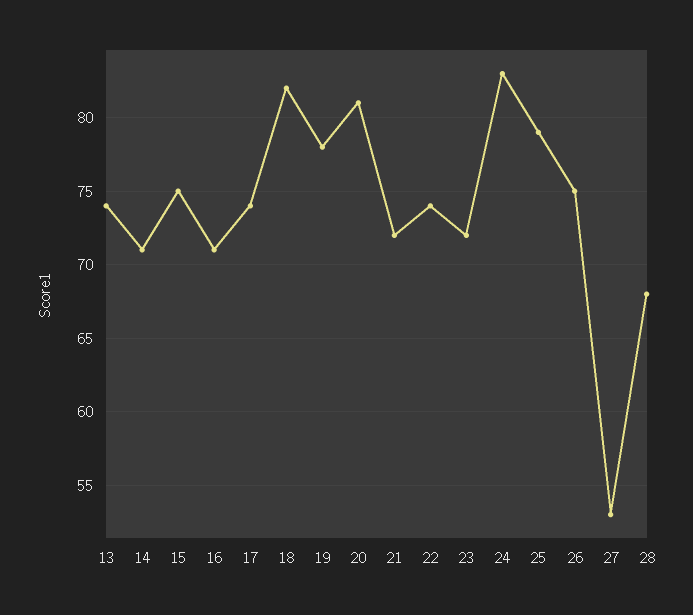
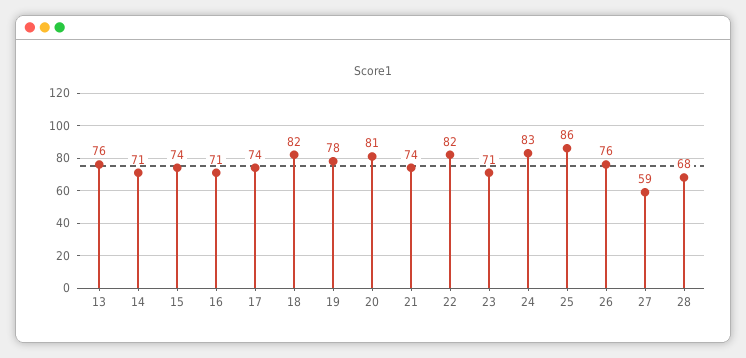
13: 74 -> 76
15: 75 -> 74
21: 72 -> 74
22: 74 -> 82
23: 72 -> 71
25: 79 -> 86
26: 75 -> 76
27: 53 -> 59

